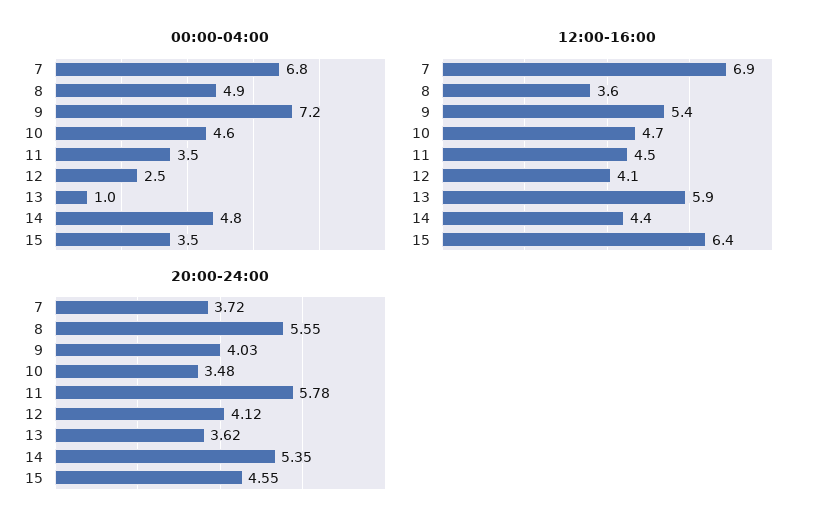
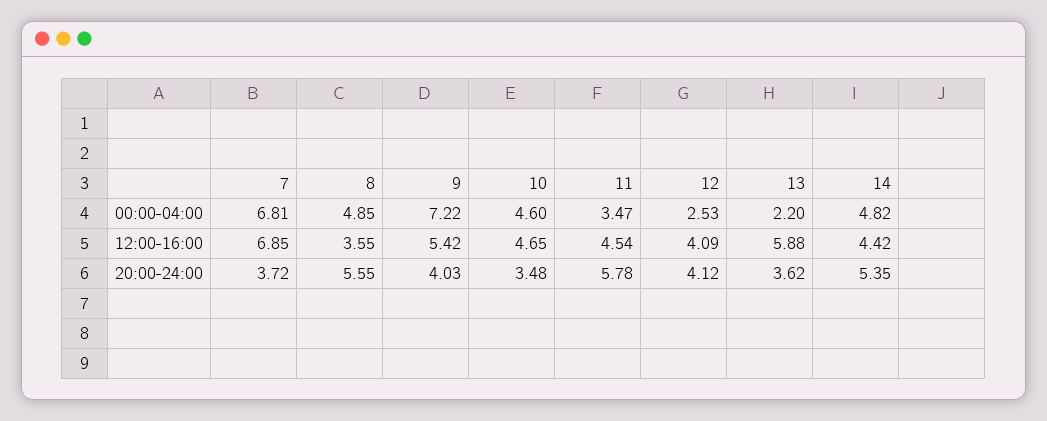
00:00-04:00, 13: 1 -> 2.2
00:00-04:00, 15: 3.5 -> none
12:00-16:00, 15: 6.4 -> none
20:00-24:00, 15: 4.55 -> none

